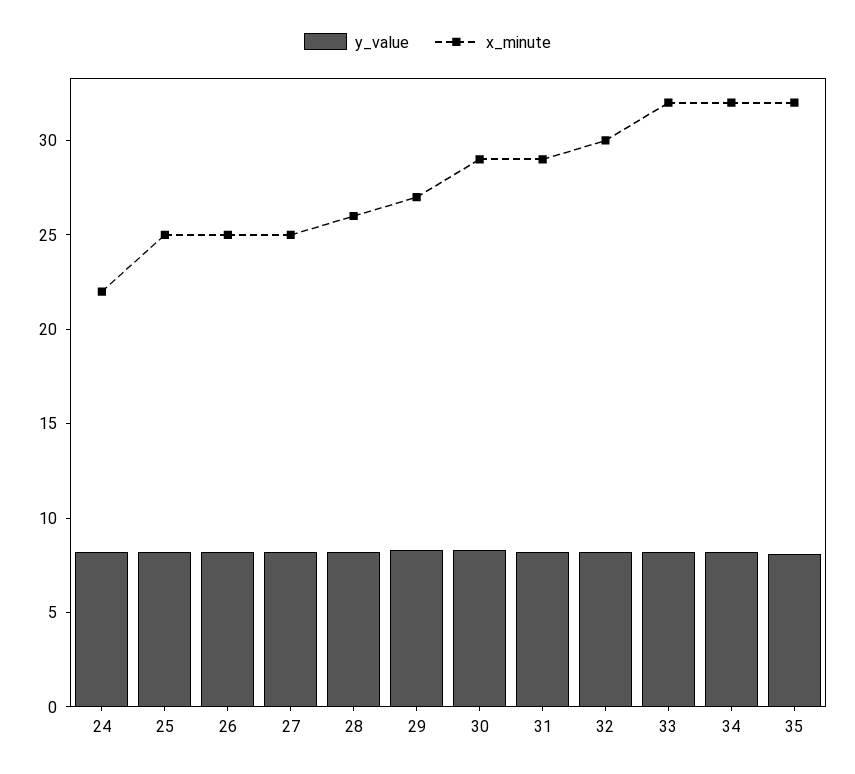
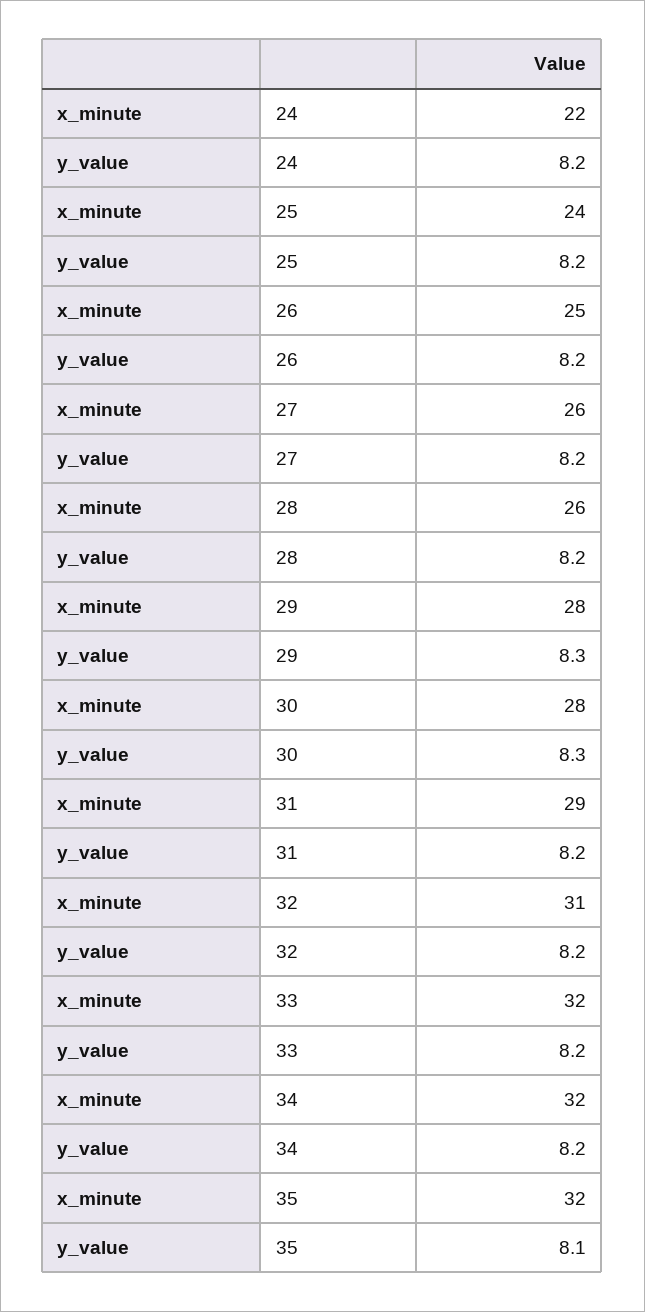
x_minute, 25: 25 -> 24
x_minute, 27: 25 -> 26
x_minute, 29: 27 -> 28
x_minute, 30: 29 -> 28
x_minute, 32: 30 -> 31

